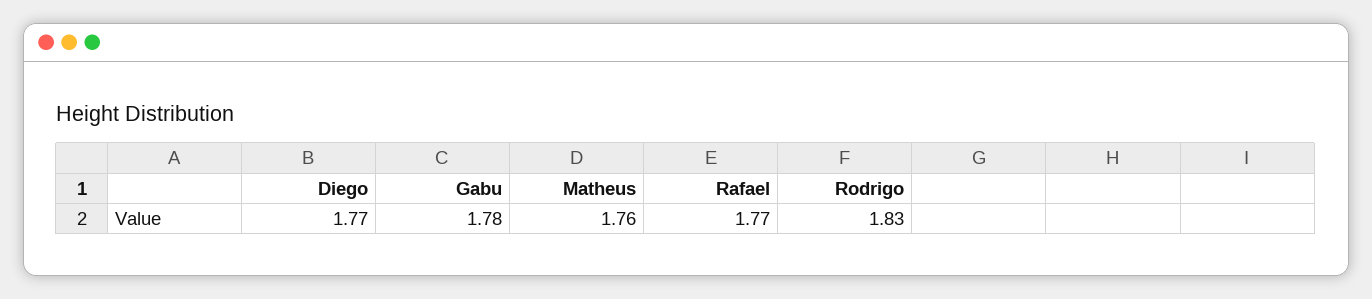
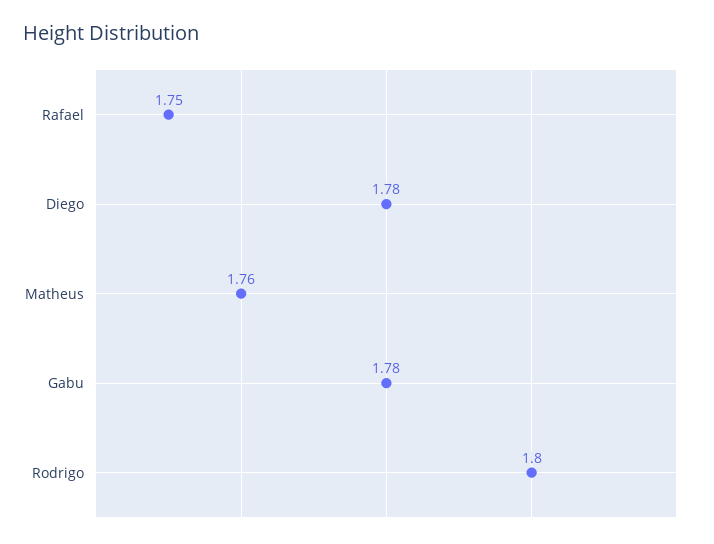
Diego: 1.77 -> 1.78
Rafael: 1.77 -> 1.75
Rodrigo: 1.83 -> 1.8

